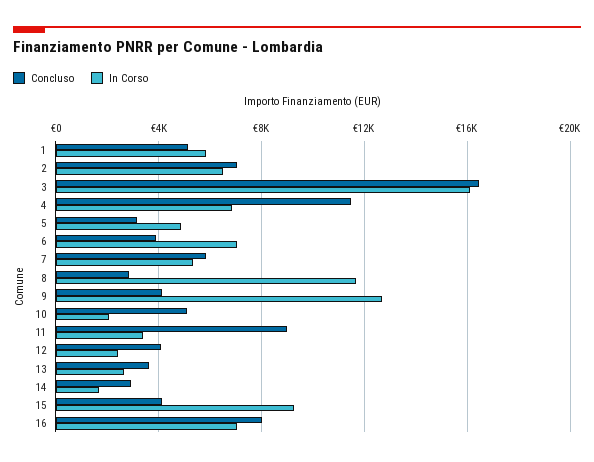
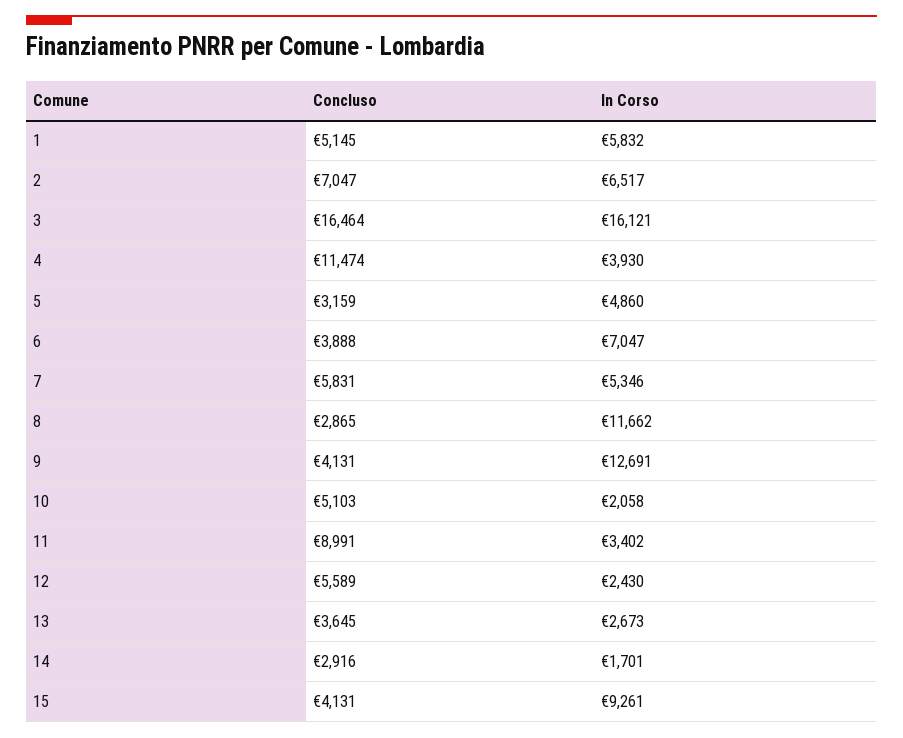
In Corso, 4: 7000 -> 3930
Concluso, 12: 4000 -> 5589
Concluso, 16: 8000 -> none
In Corso, 16: 7000 -> none

